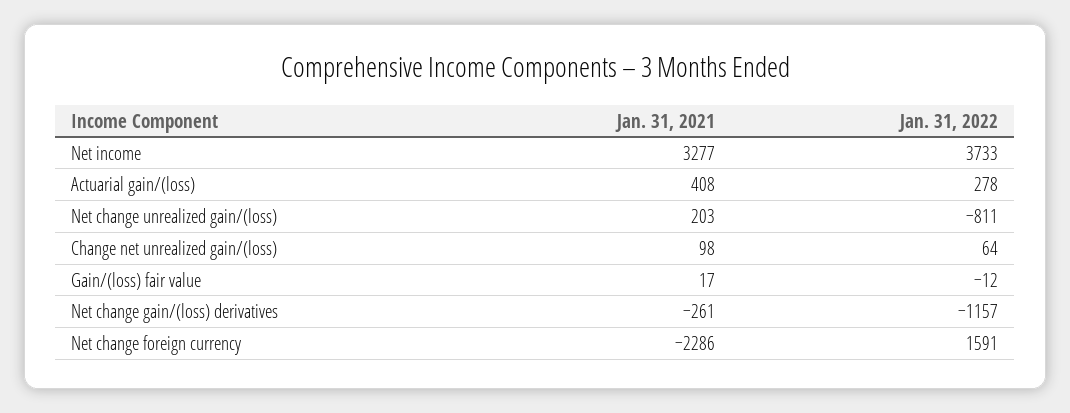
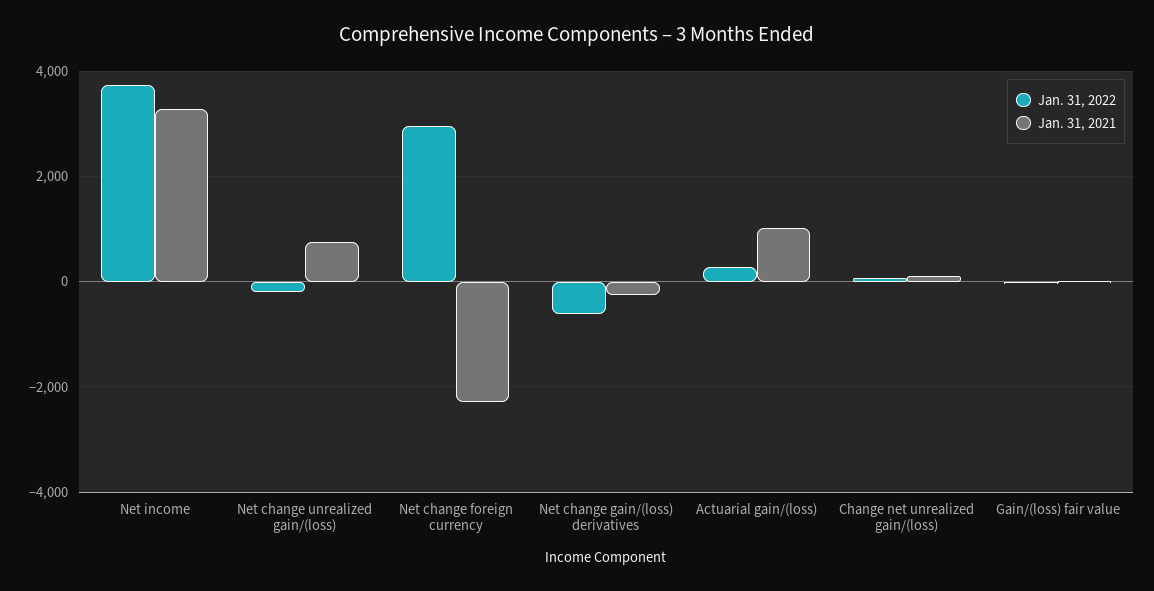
Jan. 31, 2021, Actuarial gain/(loss): 408 -> 1000
Jan. 31, 2021, Net change unrealized gain/(loss): 203 -> 800
Jan. 31, 2022, Net change unrealized gain/(loss): -811 -> -200
Jan. 31, 2022, Net change gain/(loss) derivatives: -1157 -> -600
Jan. 31, 2022, Net change foreign currency: 1591 -> 3000

